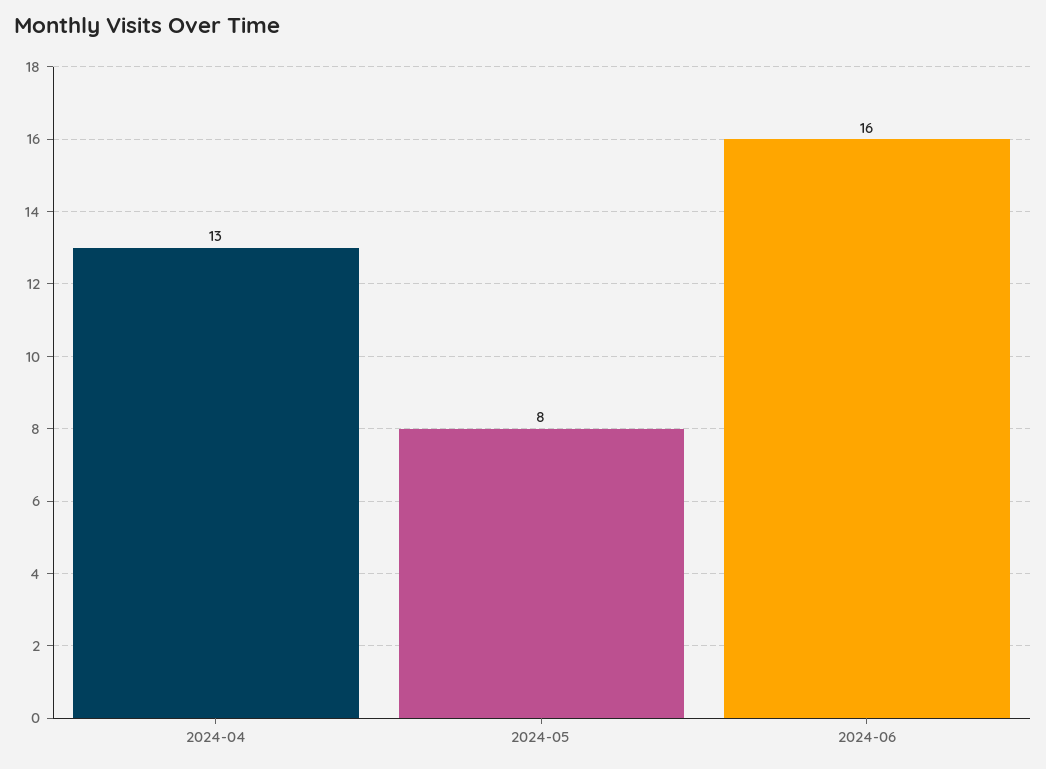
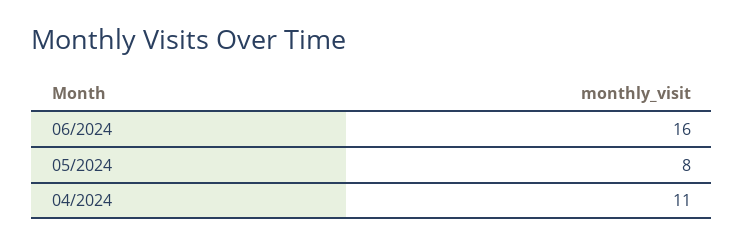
2024-04: 13 -> 11

